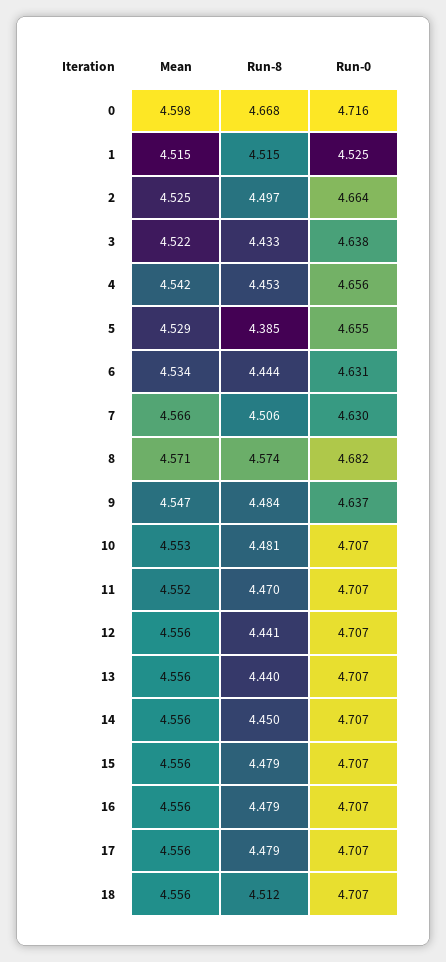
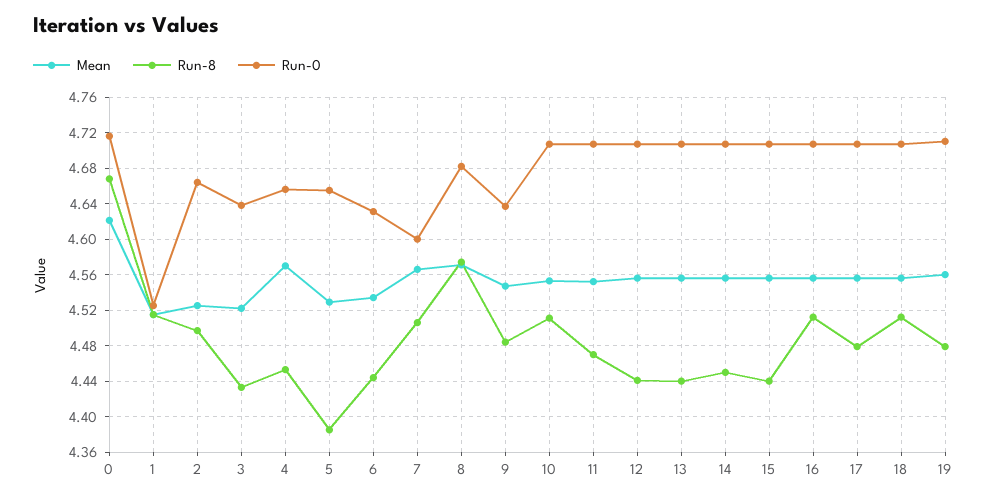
Mean, 0: 4.598 -> 4.62
Mean, 4: 4.542 -> 4.57
Run-0, 7: 4.63 -> 4.6
Run-8, 10: 4.481 -> 4.51
Run-8, 15: 4.479 -> 4.44
Run-8, 16: 4.479 -> 4.51
Mean, 19: none -> 4.56
Run-8, 19: none -> 4.48
Run-0, 19: none -> 4.71

